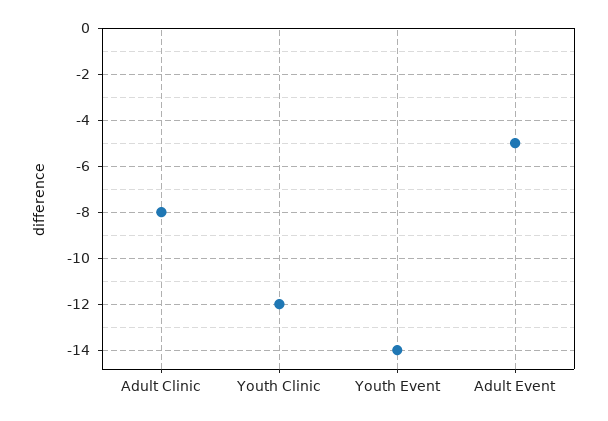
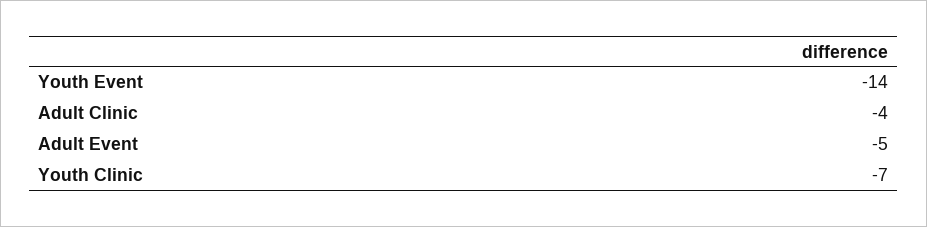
Adult Clinic: -8 -> -4
Youth Clinic: -12 -> -7

